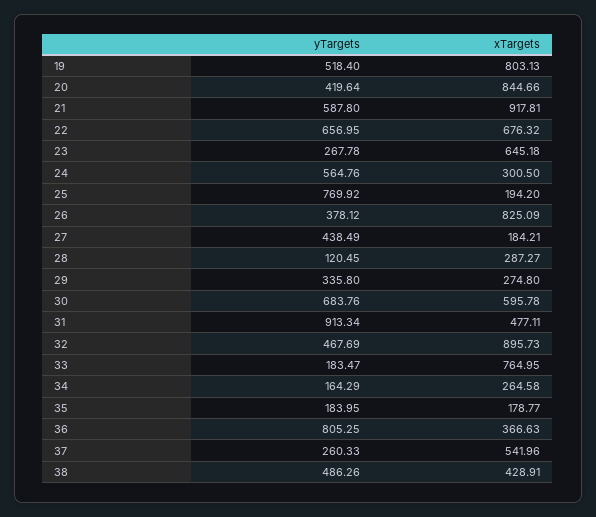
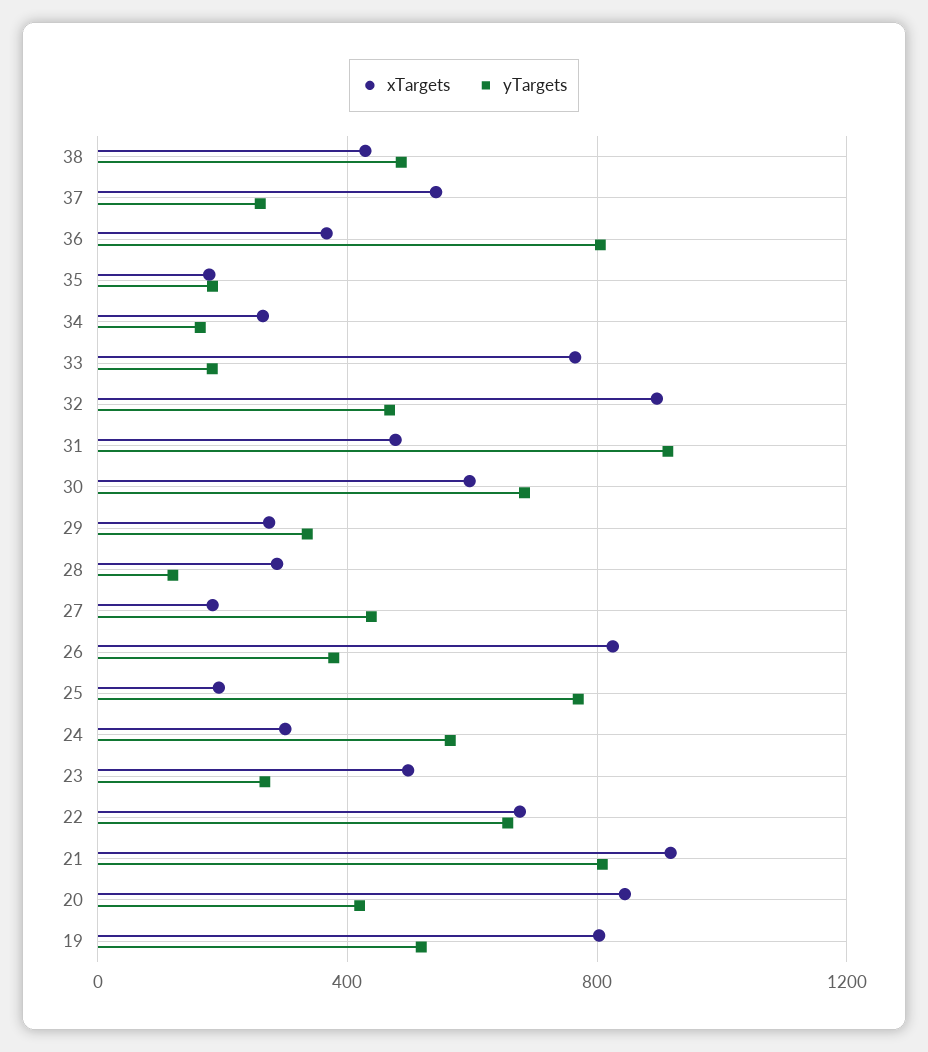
yTargets, 21: 587.8 -> 800
xTargets, 23: 645.18 -> 500

